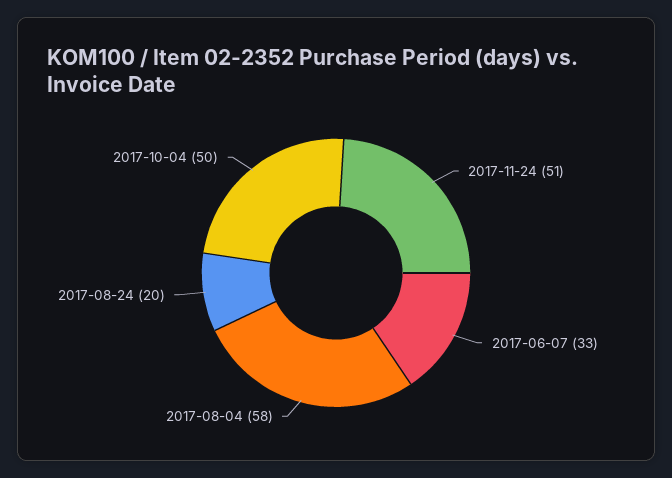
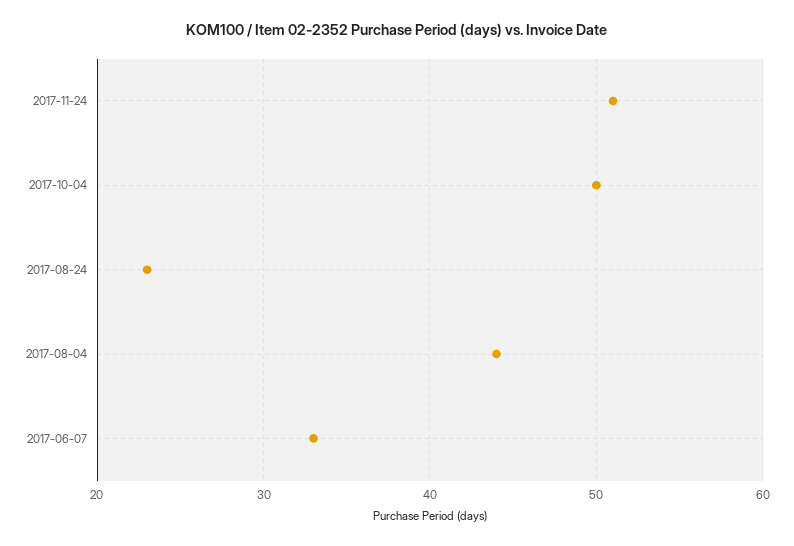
2017-08-04: 58 -> 44
2017-08-24: 20 -> 23

